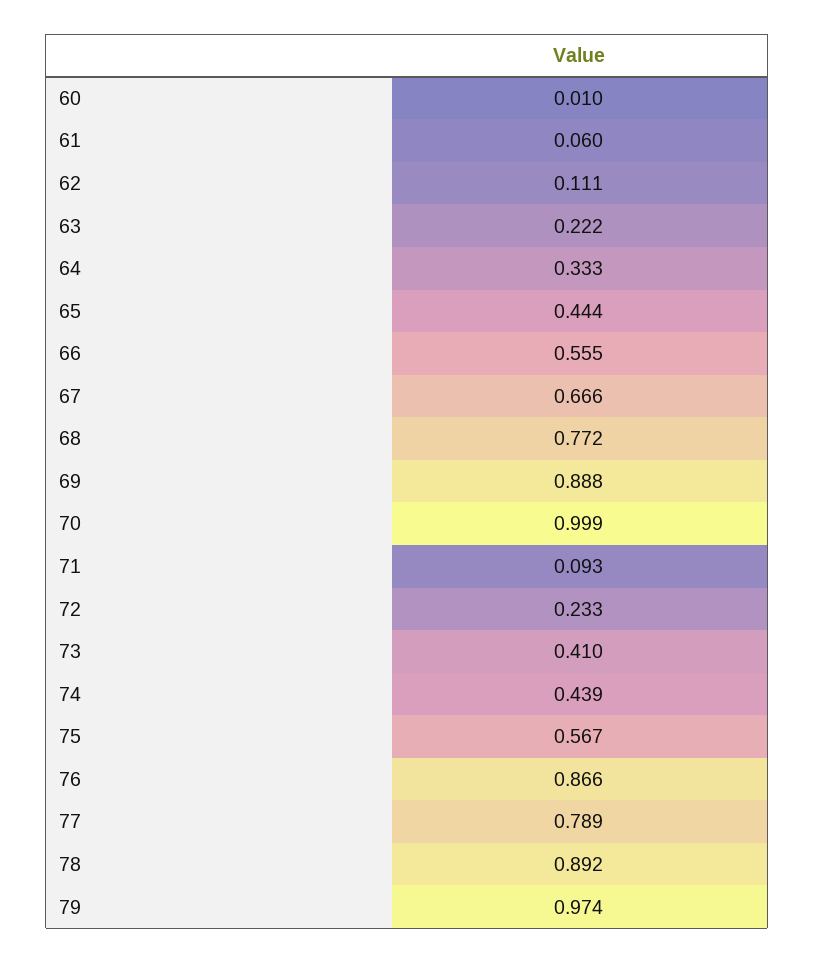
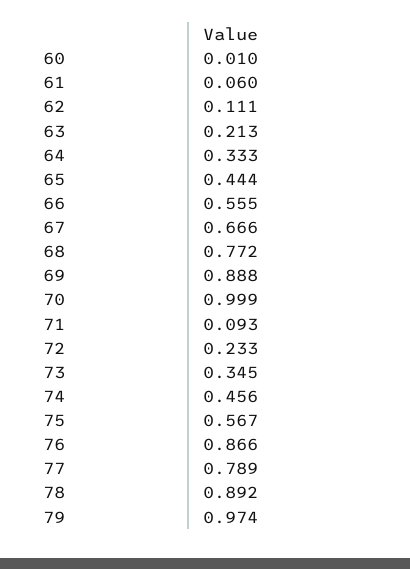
63: 0.222 -> 0.213
73: 0.41 -> 0.345
74: 0.439 -> 0.456

